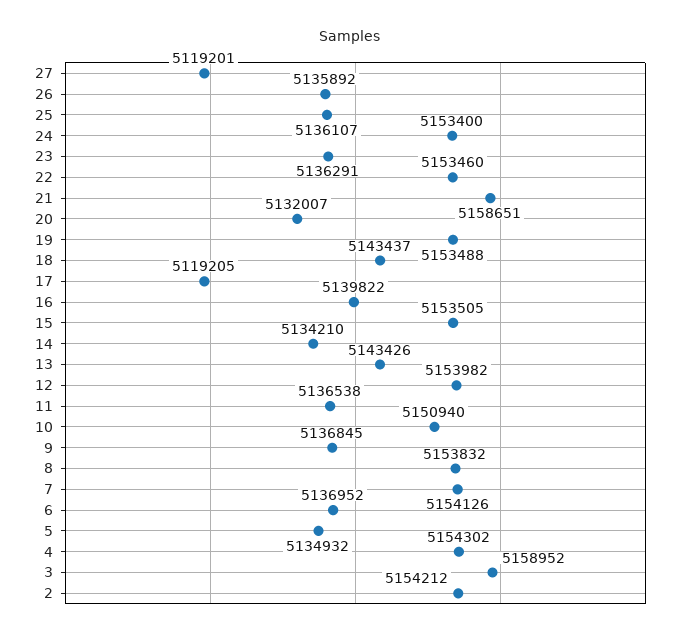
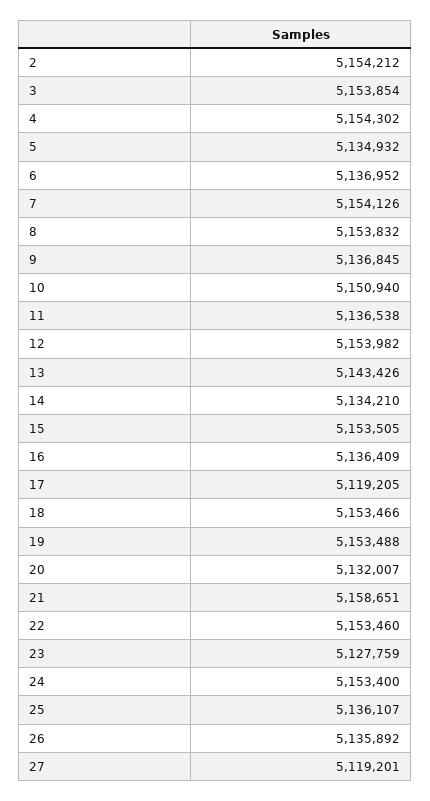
23: 5136291 -> 5127759
18: 5143437 -> 5153466
16: 5139822 -> 5136409
3: 5158952 -> 5153854

